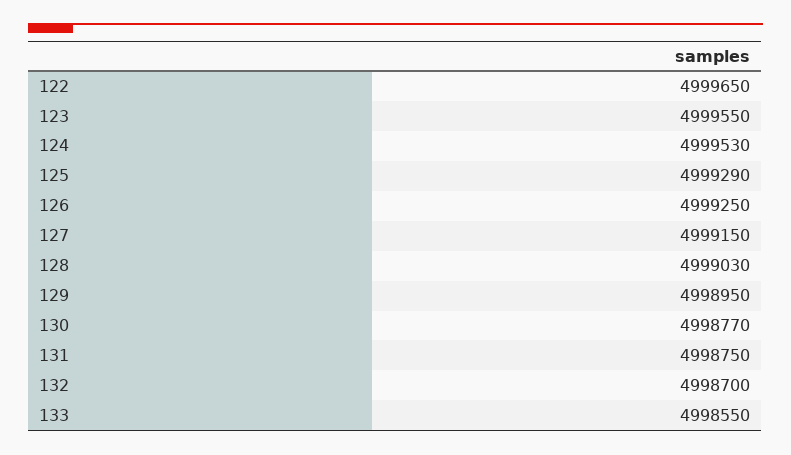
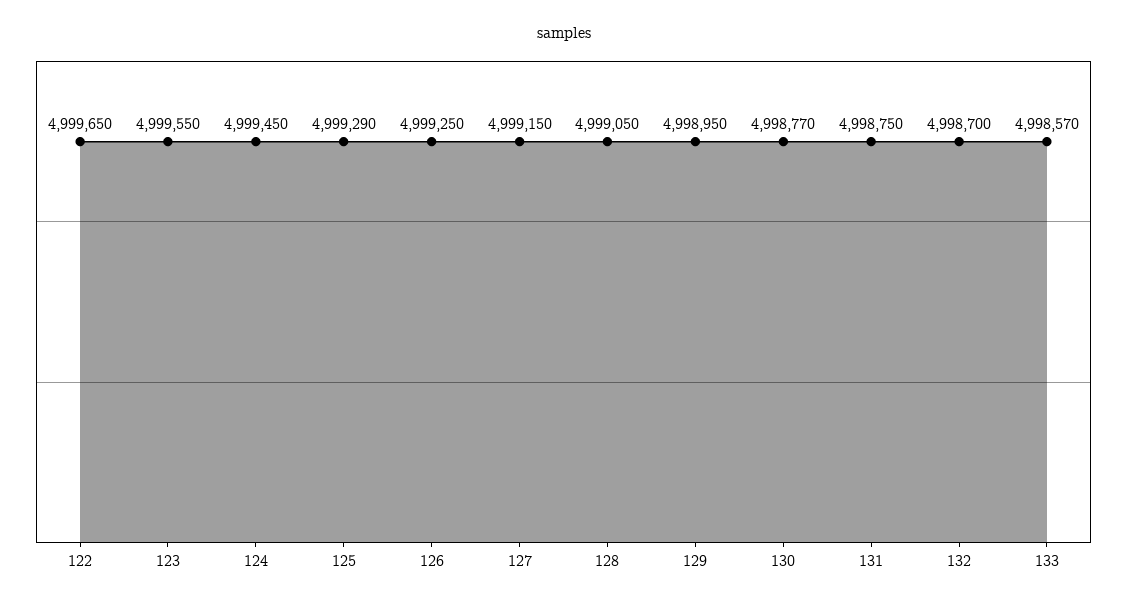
124: 4999530 -> 4999450
128: 4999030 -> 4999050
133: 4998550 -> 4998570

